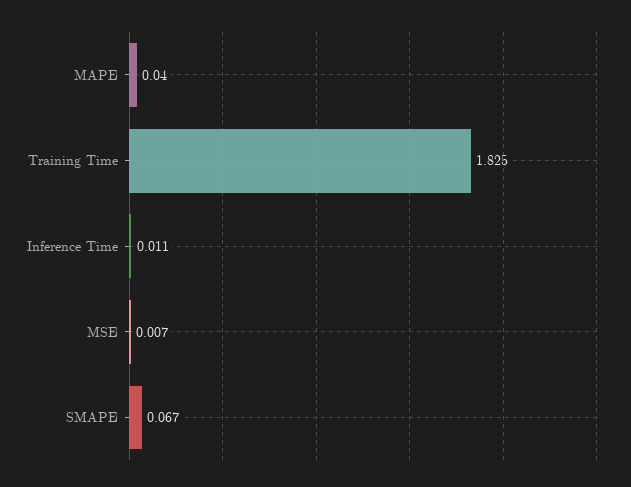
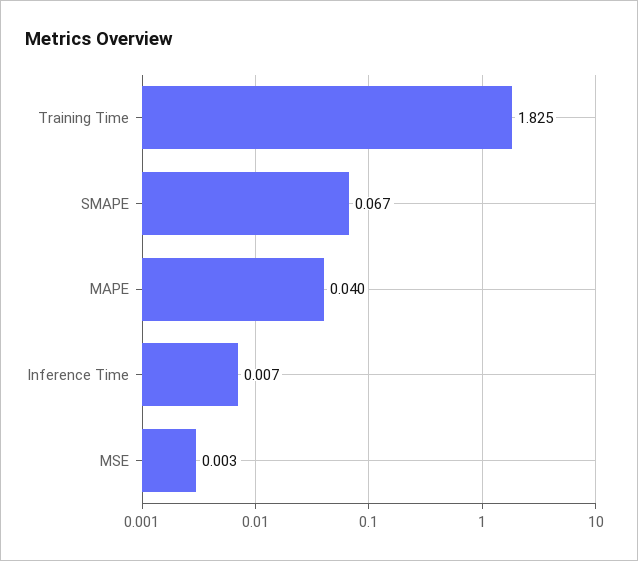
Inference Time: 0.011 -> 0.007
MSE: 0.007 -> 0.003

